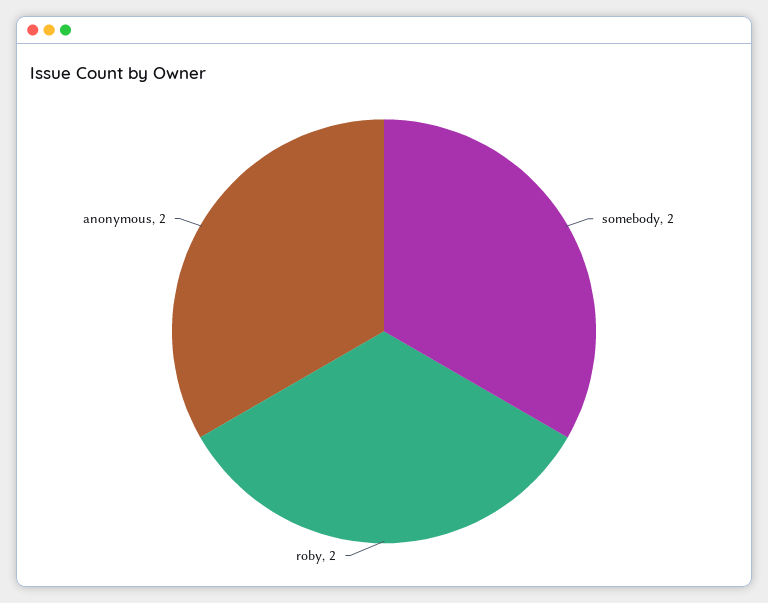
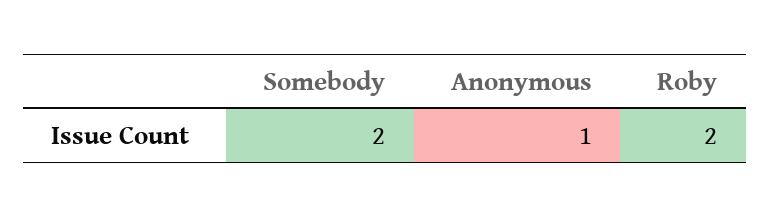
anonymous: 2 -> 1

